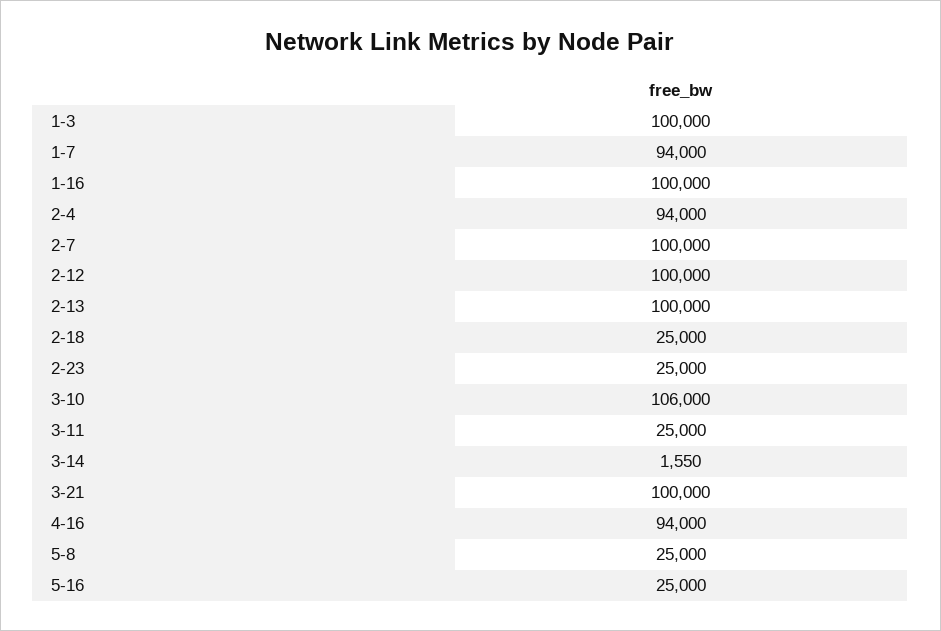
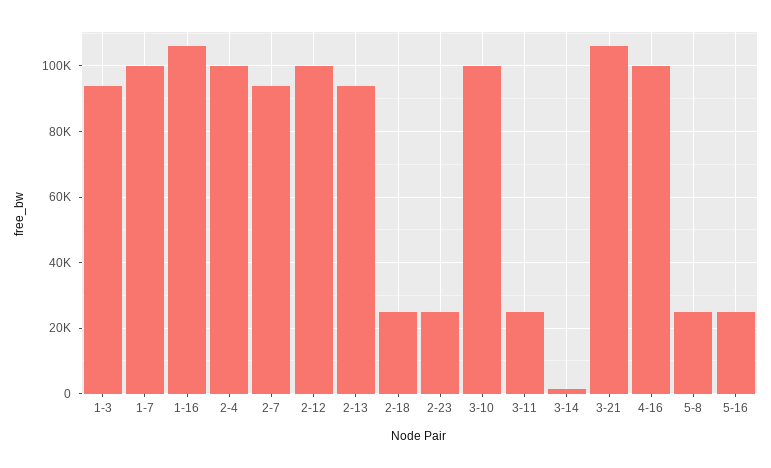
1-3: 100000 -> 94000
1-7: 94000 -> 100000
1-16: 100000 -> 106000
2-4: 94000 -> 100000
2-7: 100000 -> 94000
2-13: 100000 -> 94000
3-10: 106000 -> 100000
3-21: 100000 -> 106000
4-16: 94000 -> 100000

